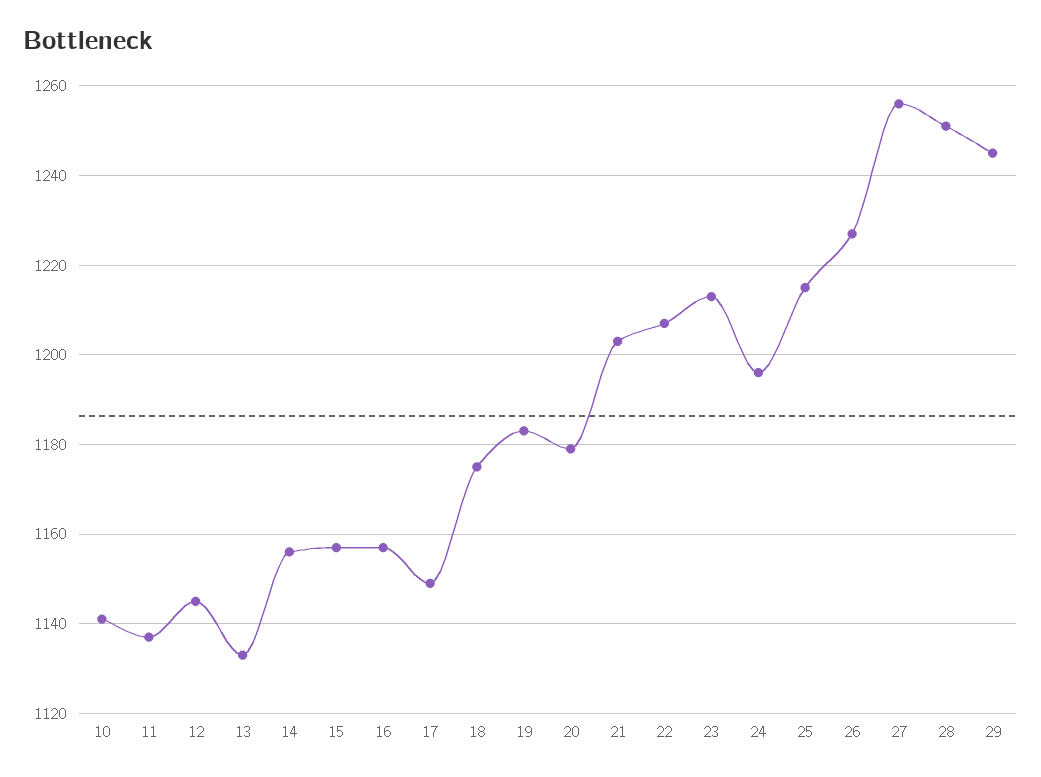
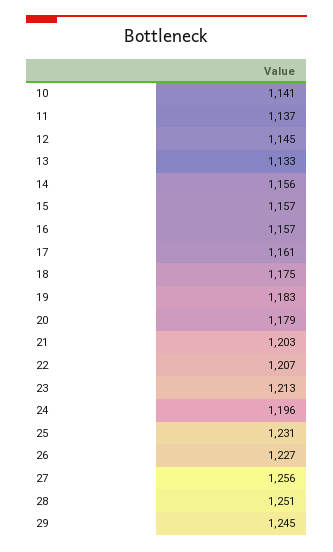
17: 1150 -> 1161
25: 1215 -> 1231

